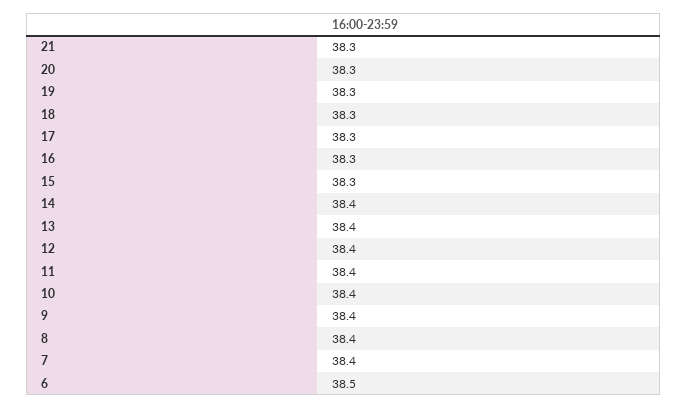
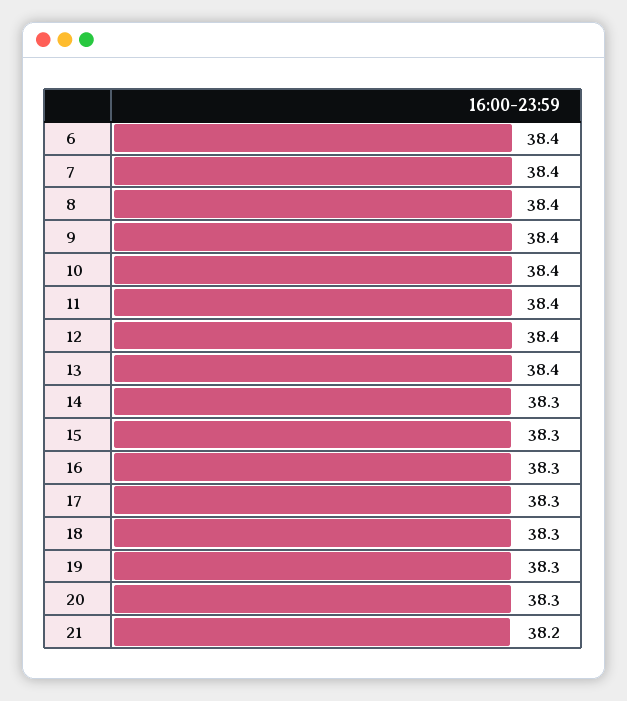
21: 38.3 -> 38.2
14: 38.4 -> 38.3
6: 38.5 -> 38.4

